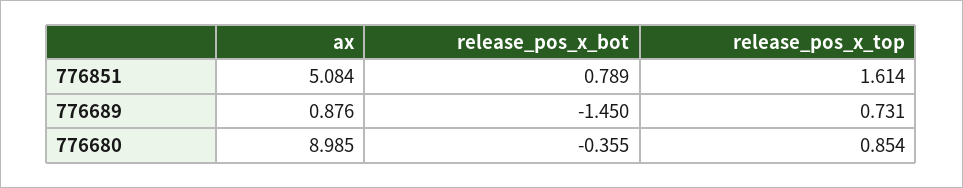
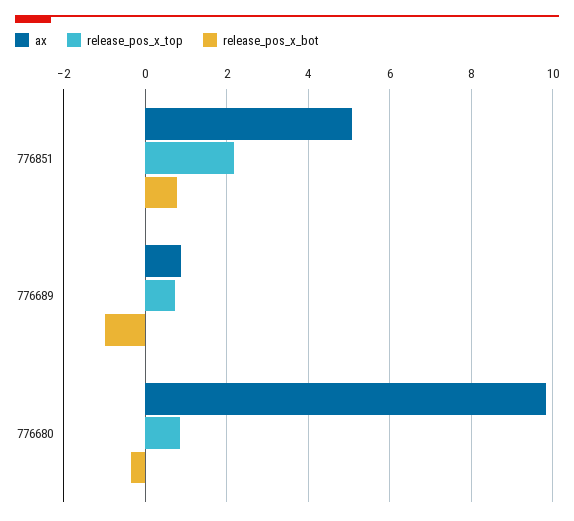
release_pos_x_top, 776851: 1.614 -> 2.2
release_pos_x_bot, 776689: -1.45 -> -1
ax, 776680: 8.985 -> 9.8

